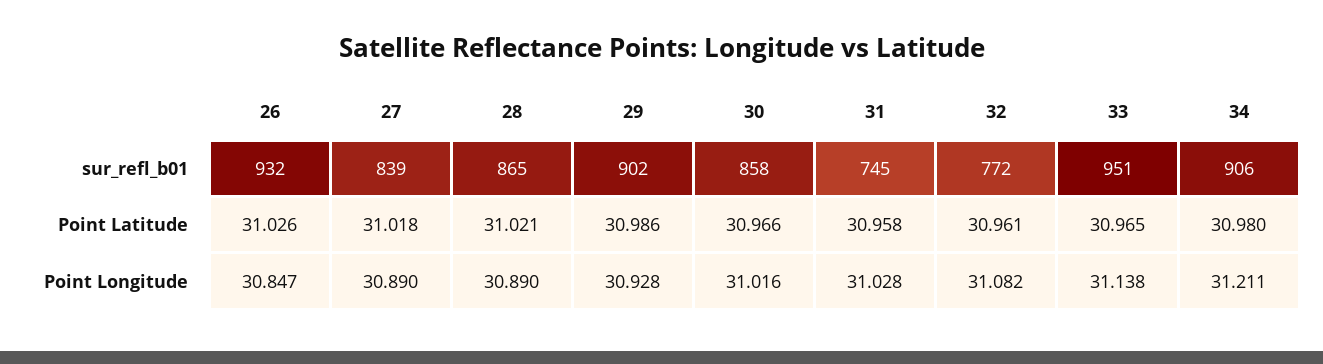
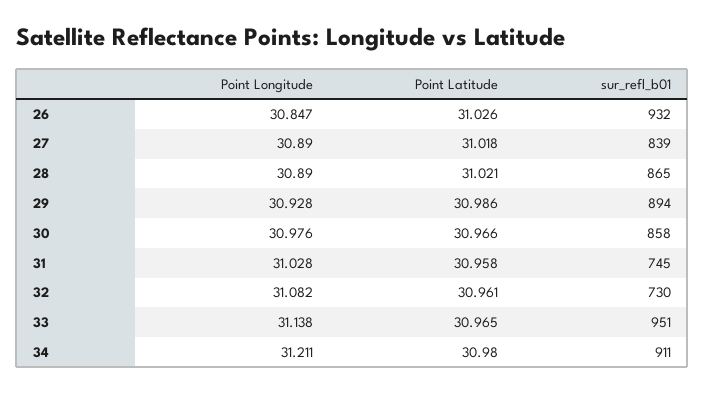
29, sur_refl_b01: 902 -> 894
32, sur_refl_b01: 772 -> 730
34, sur_refl_b01: 906 -> 911
30, Point Longitude: 31.016 -> 30.976

